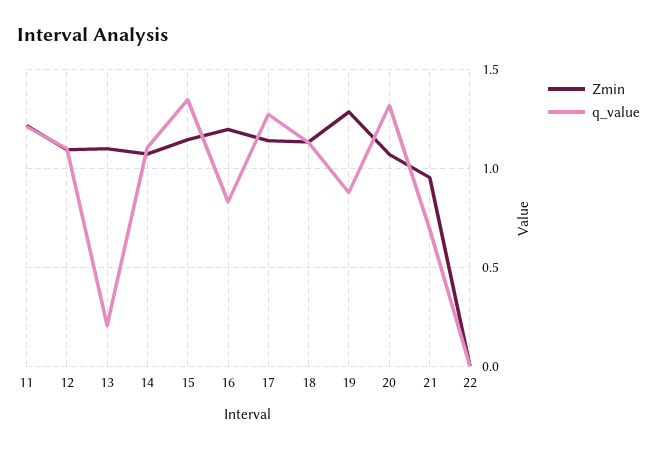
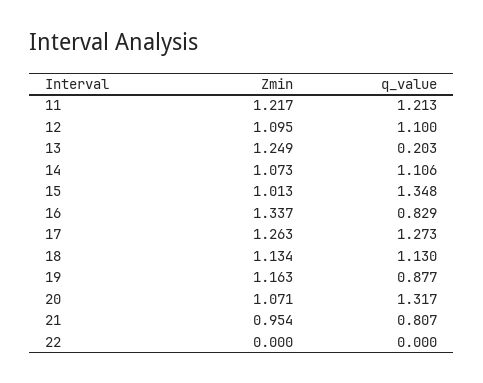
Zmin, 13: 1.1 -> 1.249
Zmin, 15: 1.15 -> 1.013
Zmin, 16: 1.2 -> 1.337
Zmin, 17: 1.15 -> 1.263
Zmin, 19: 1.3 -> 1.163
q_value, 21: 0.7 -> 0.807

